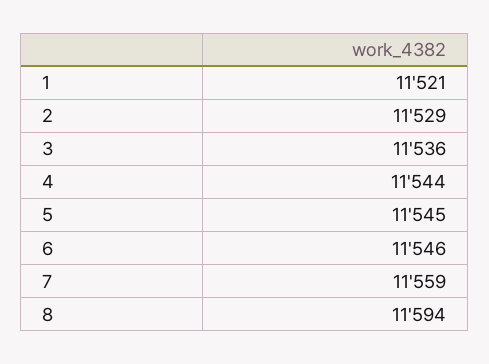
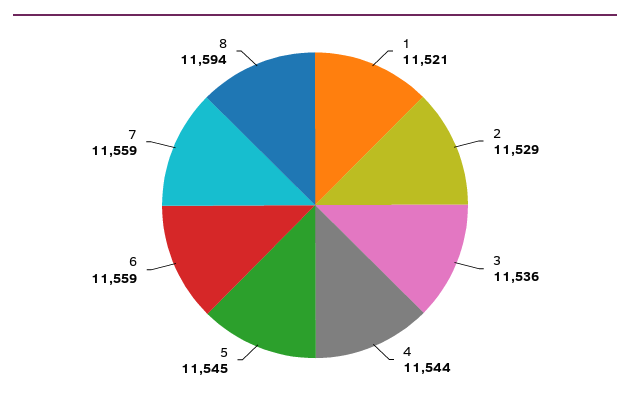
6: 11546 -> 11559

